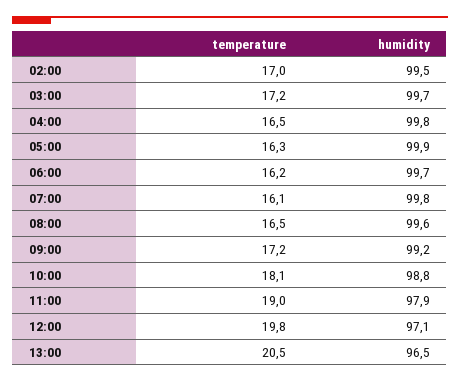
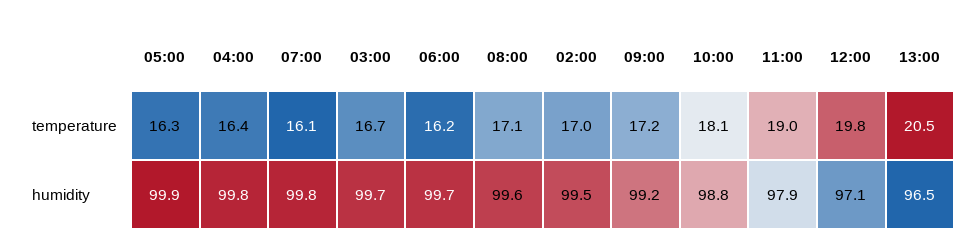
temperature, 03:00: 17.2 -> 16.7
temperature, 04:00: 16.5 -> 16.4
temperature, 08:00: 16.5 -> 17.1

